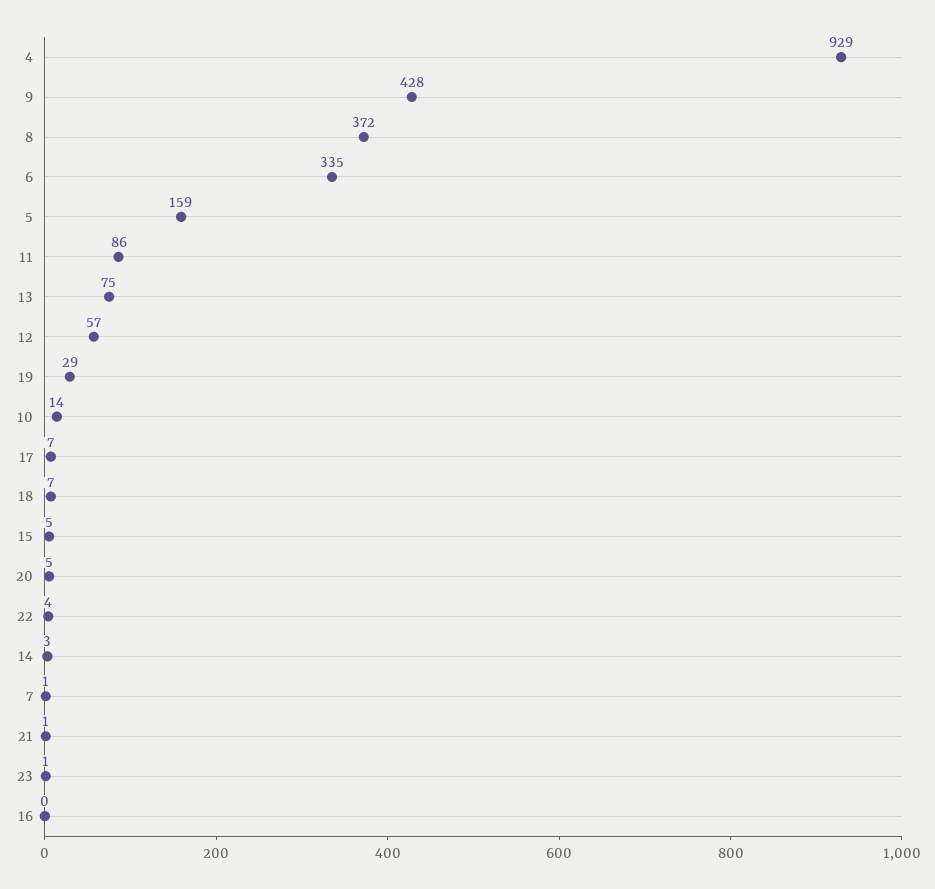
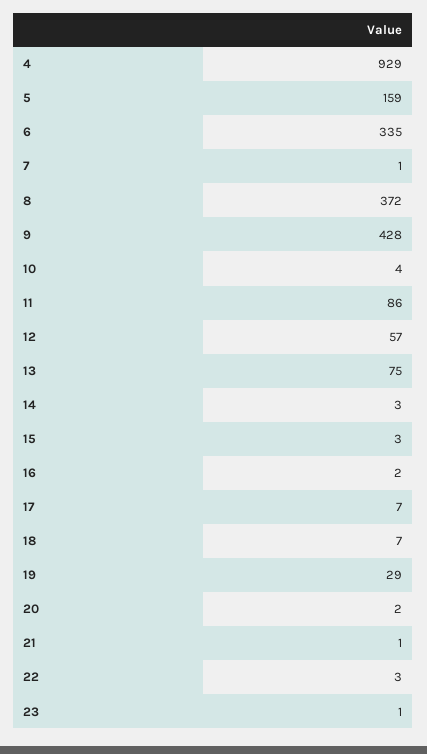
10: 14 -> 4
15: 5 -> 3
20: 5 -> 2
22: 4 -> 3
16: 0 -> 2

